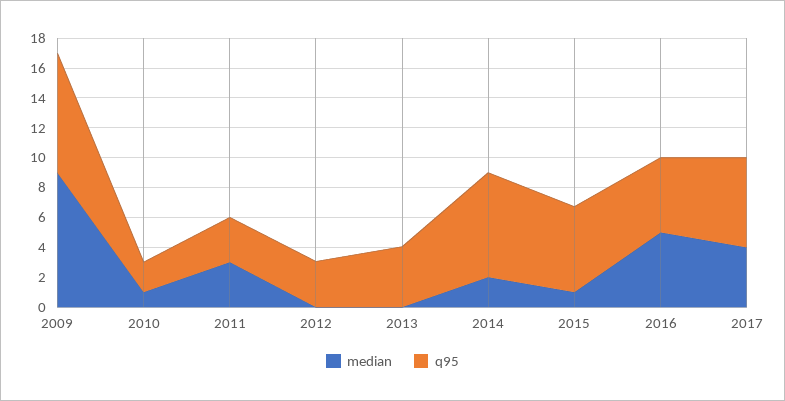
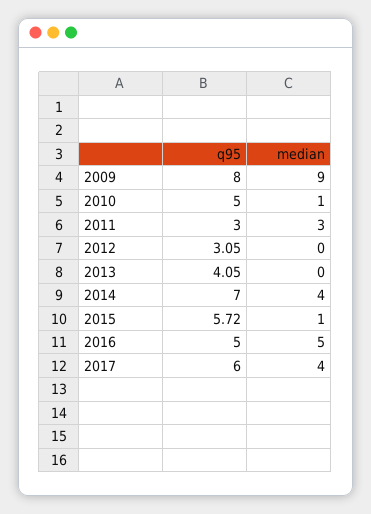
q95, 2010: 2 -> 5
median, 2014: 2 -> 4

